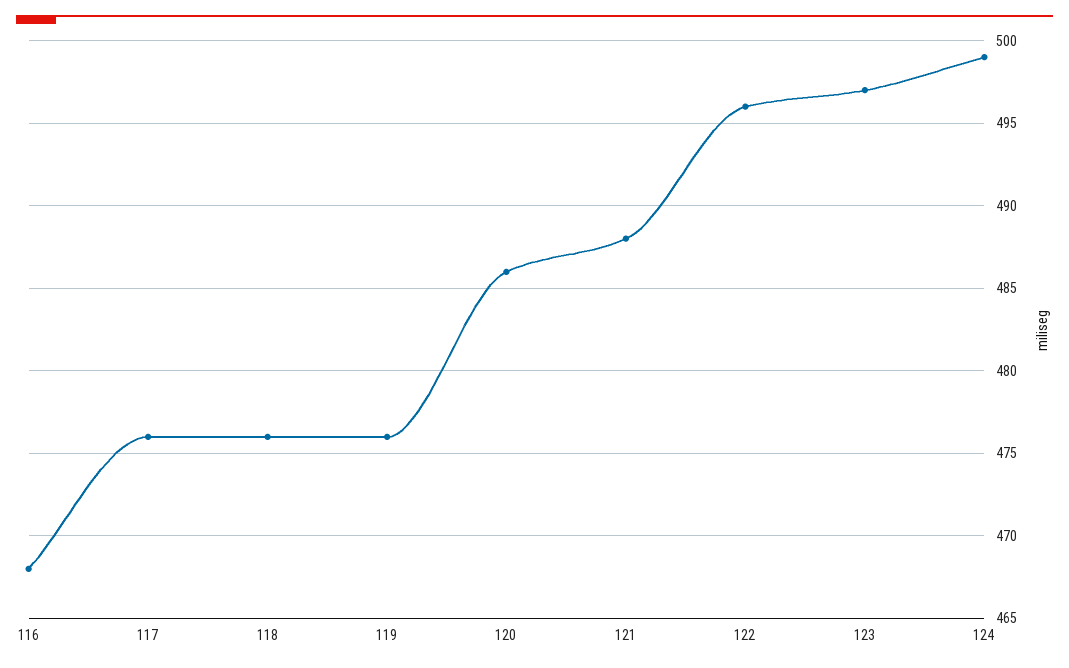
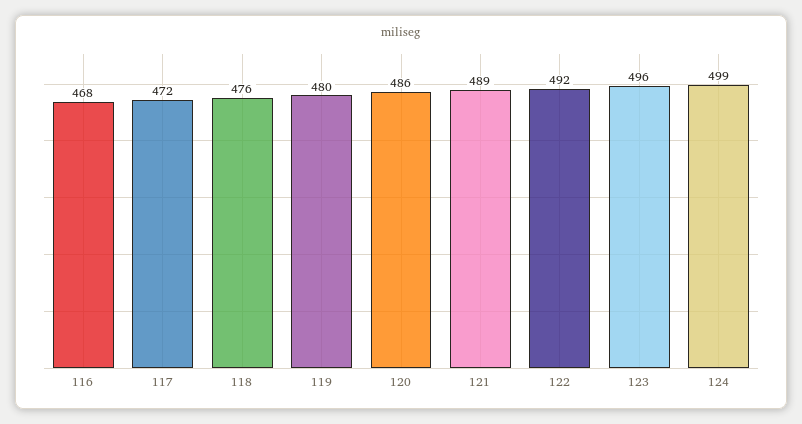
117: 476 -> 472
119: 476 -> 480
121: 488 -> 489
122: 496 -> 492
123: 497 -> 496

